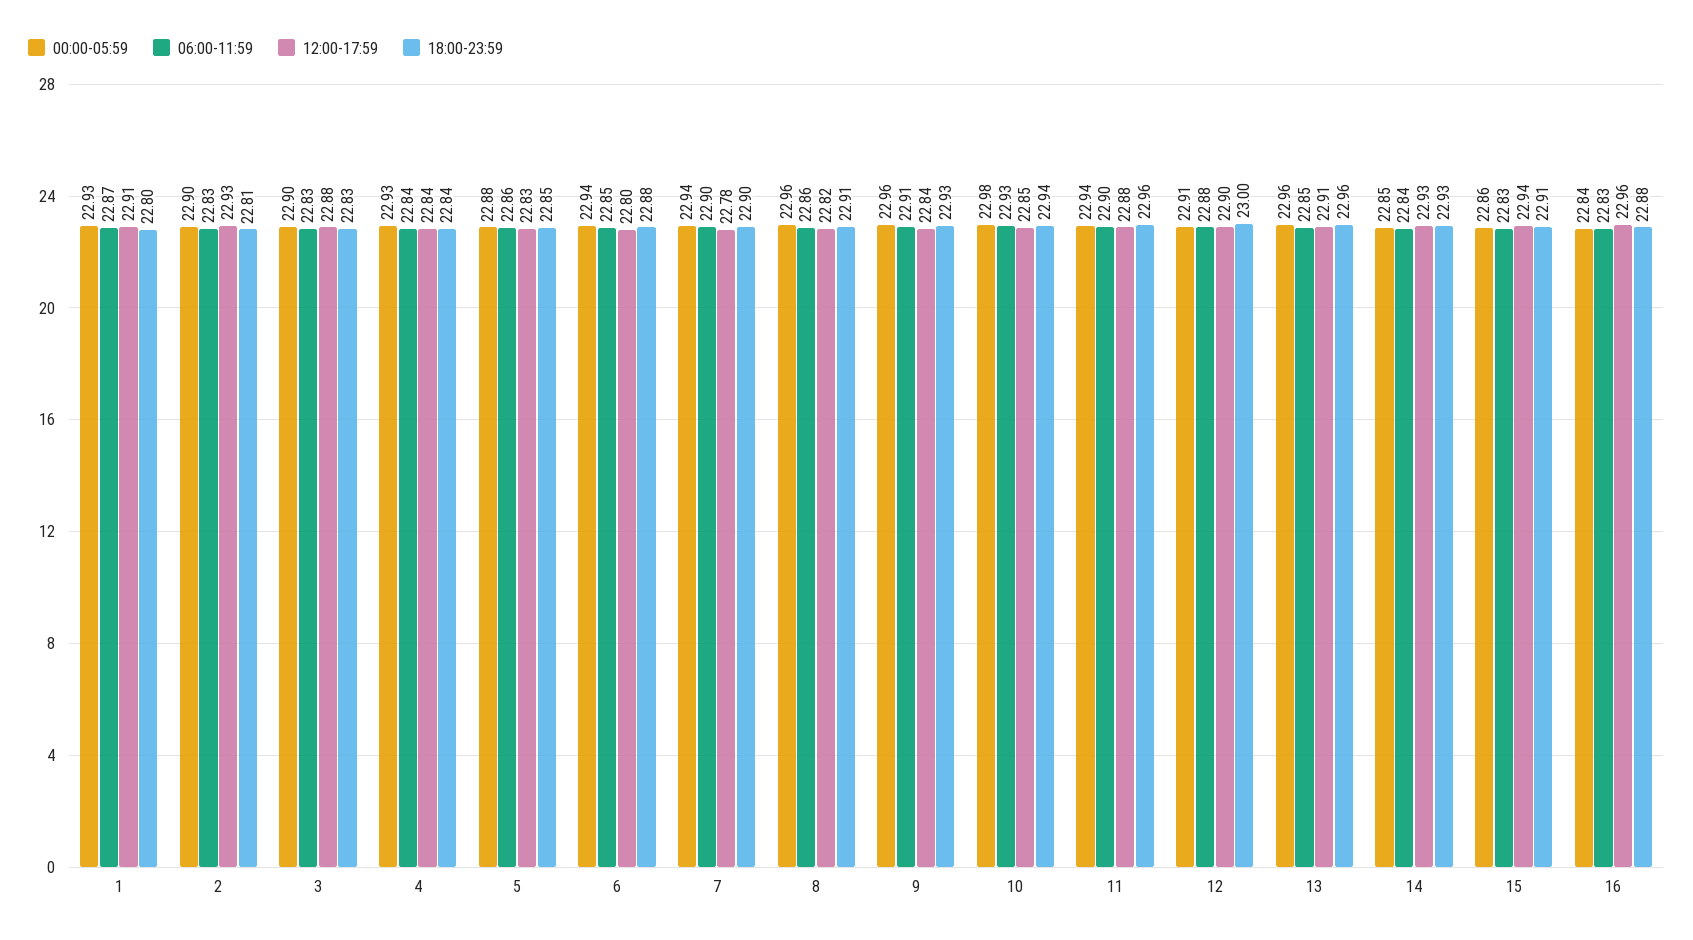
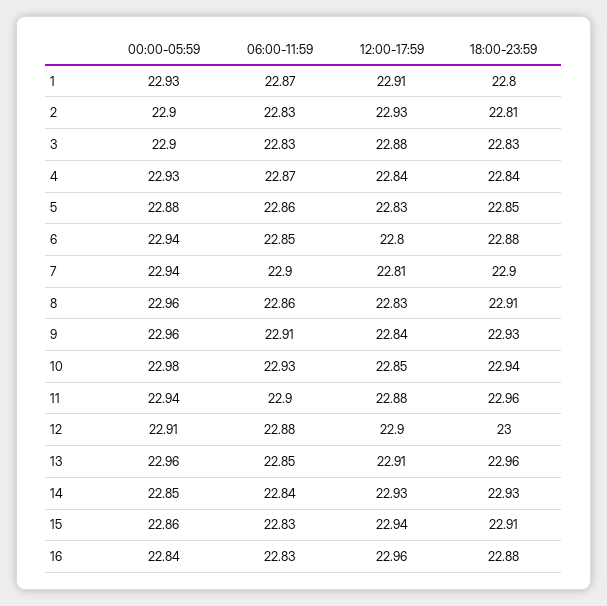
06:00-11:59, 4: 22.84 -> 22.87
12:00-17:59, 7: 22.78 -> 22.81
12:00-17:59, 8: 22.82 -> 22.83

